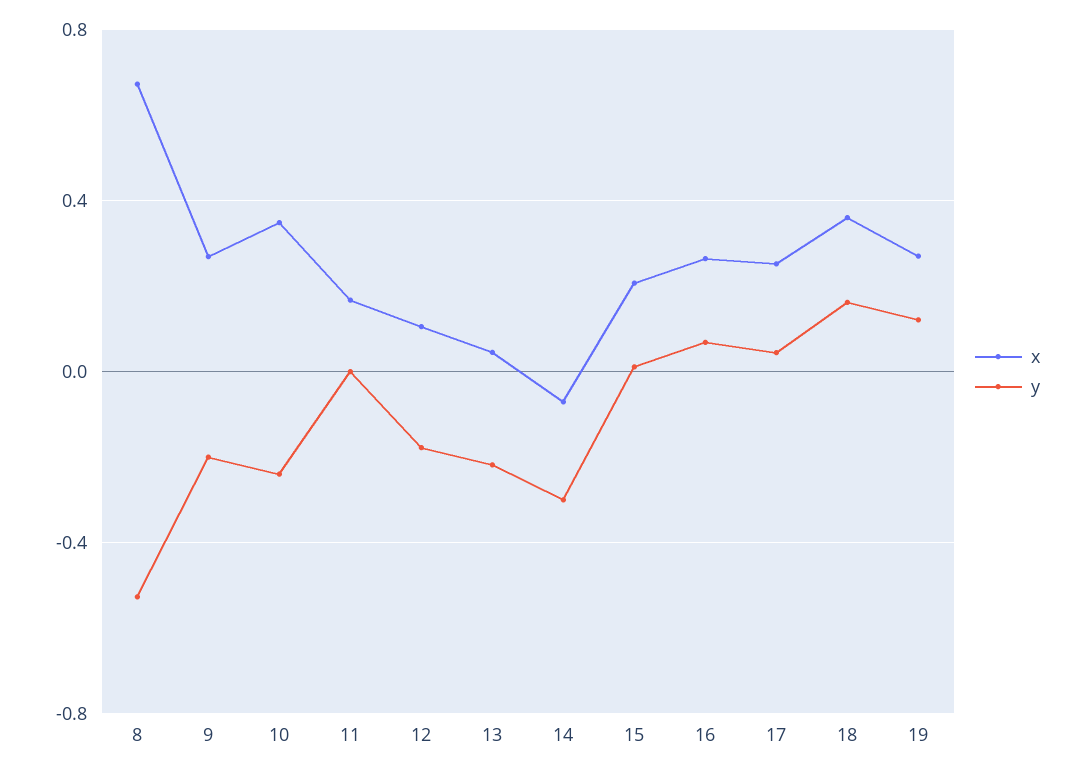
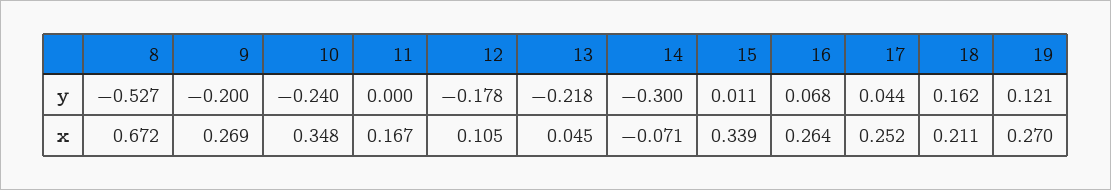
x, 15: 0.2 -> 0.339
x, 18: 0.35 -> 0.211

